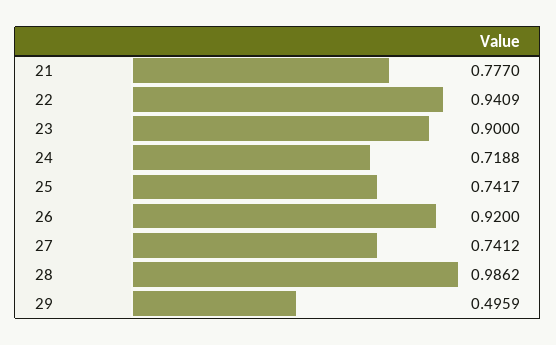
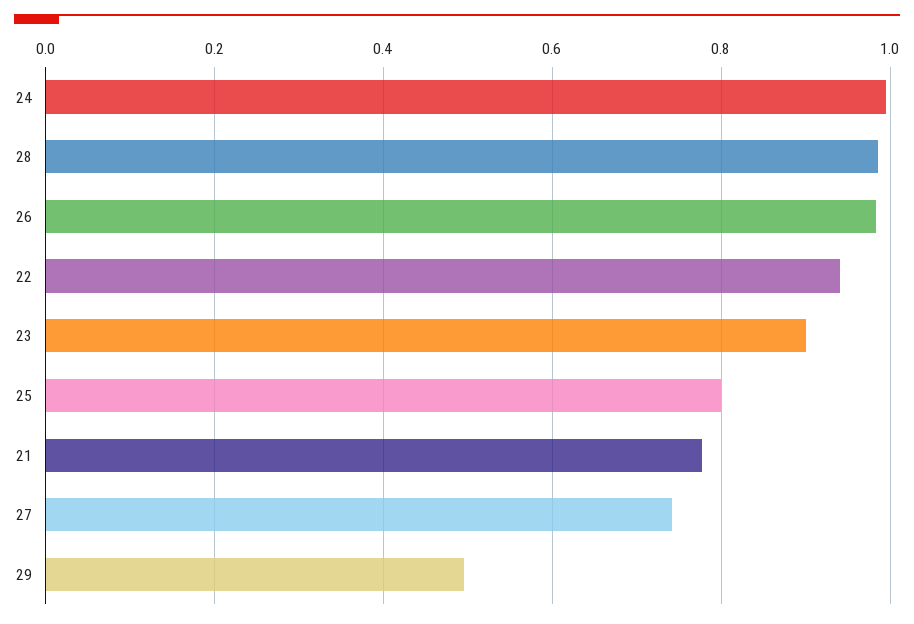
24: 0.7188 -> 1
25: 0.7417 -> 0.8
26: 0.92 -> 0.98

